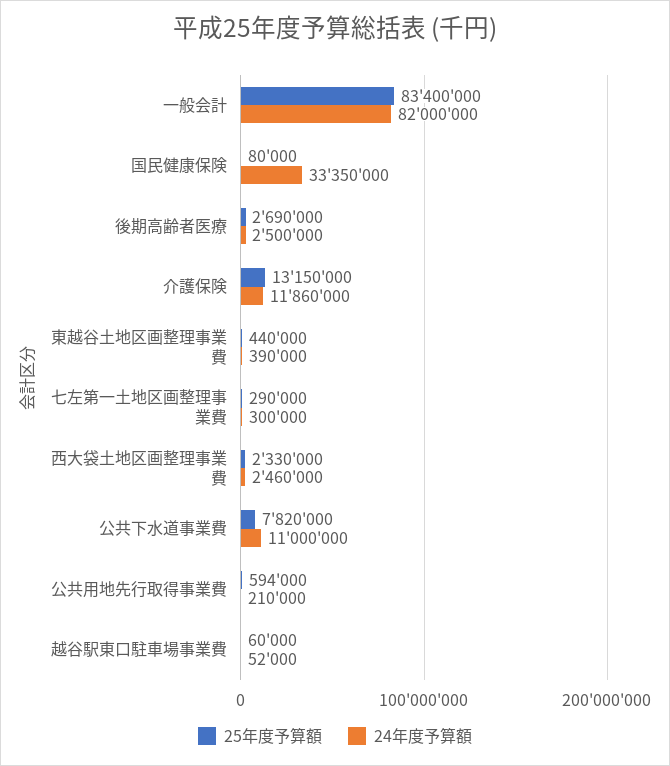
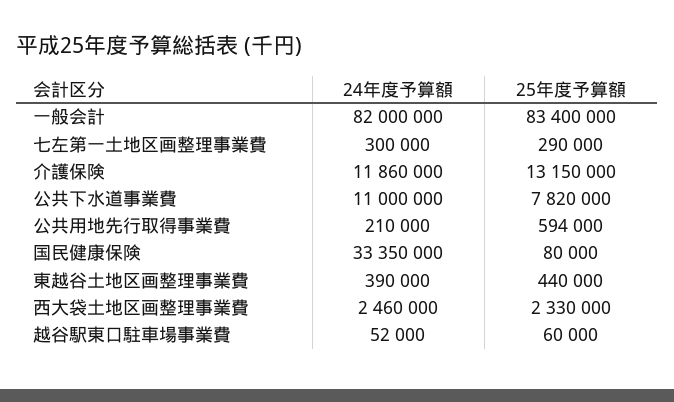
25年度予算額, 後期高齢者医療: 2690000 -> none
24年度予算額, 後期高齢者医療: 2500000 -> none

